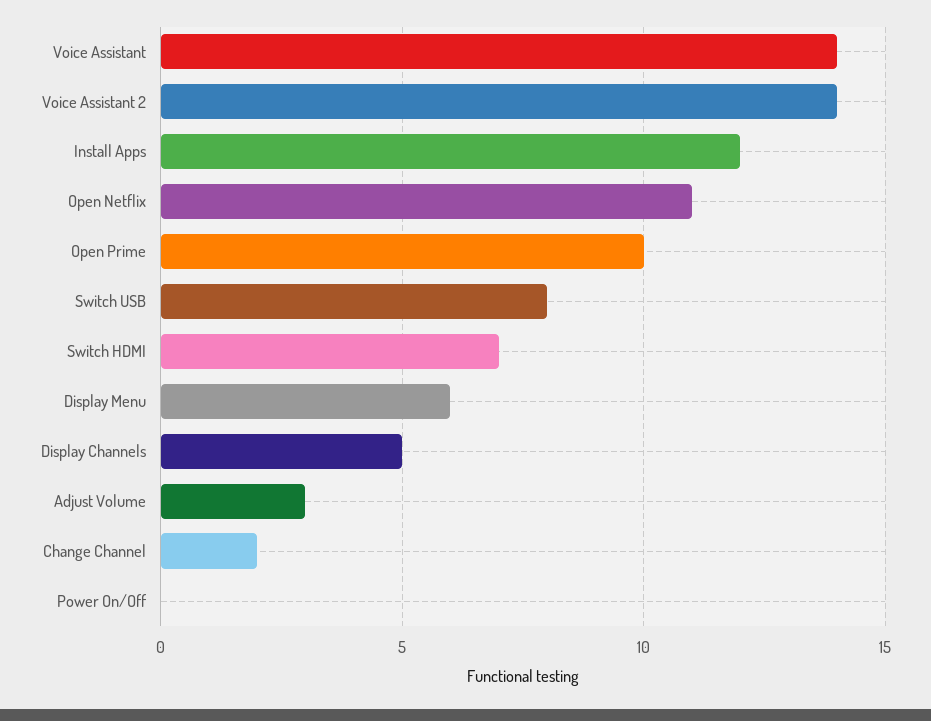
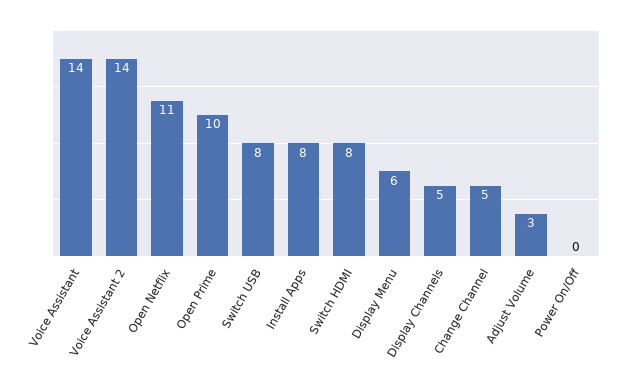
Install Apps: 12 -> 8
Switch HDMI: 7 -> 8
Change Channel: 2 -> 5

